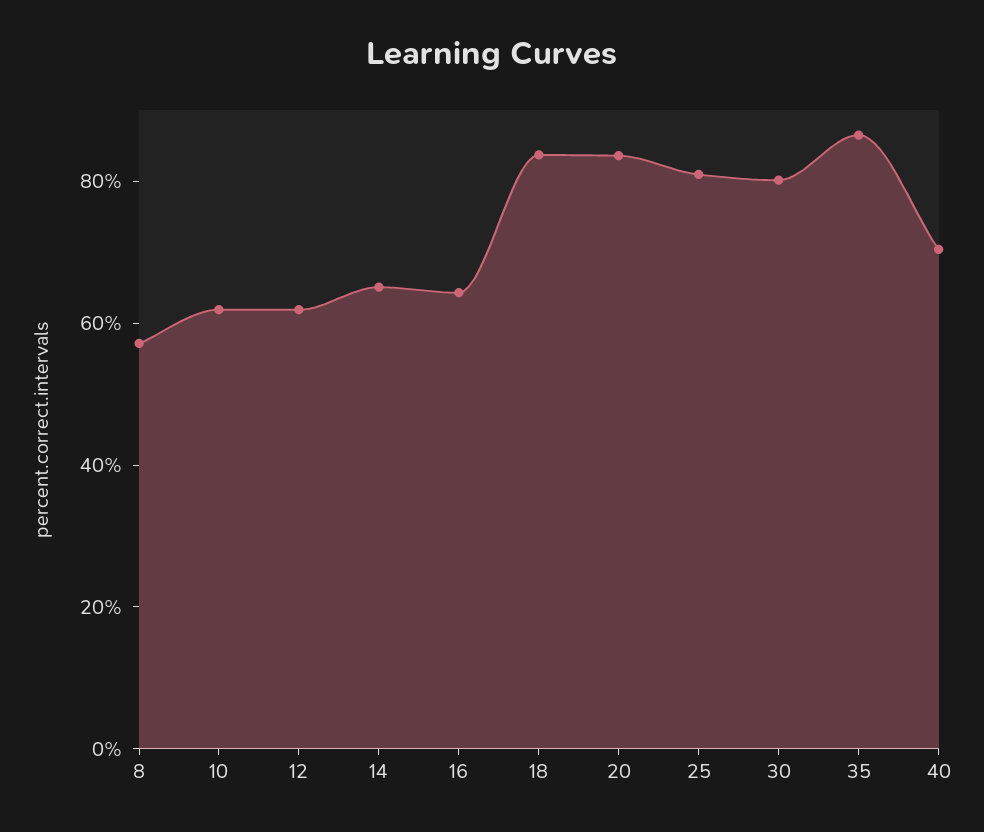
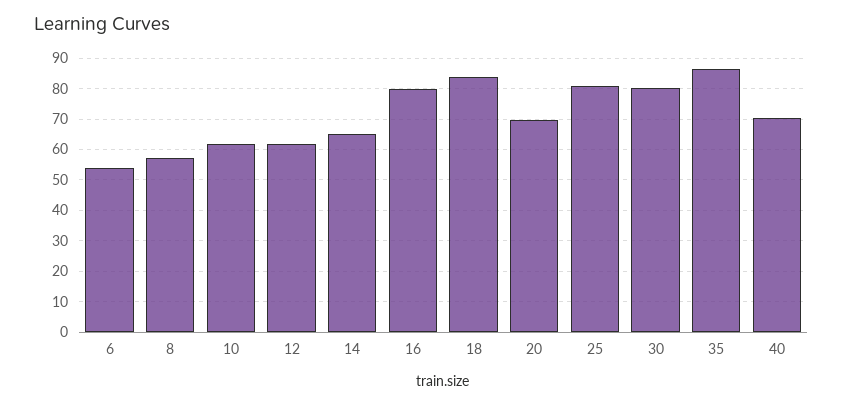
16: 65 -> 80
20: 85 -> 70
6: none -> 54

